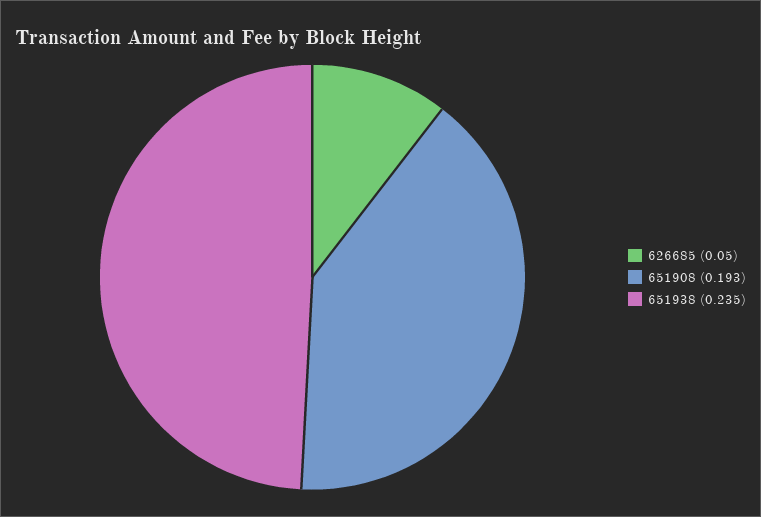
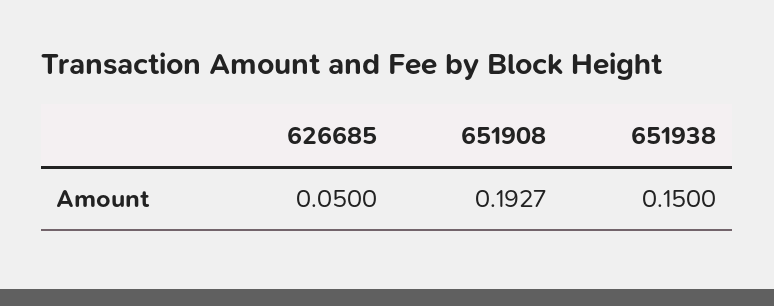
651938: 0.235 -> 0.15

